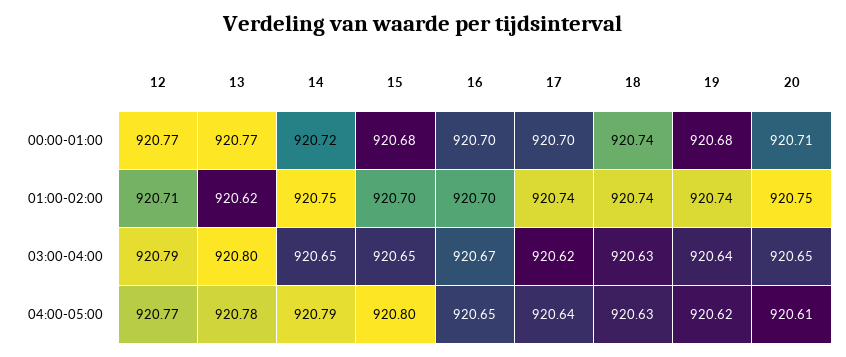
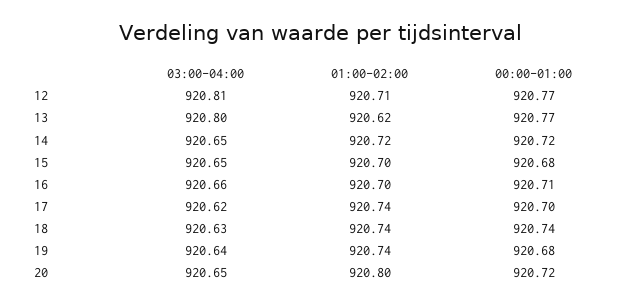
16, 00:00-01:00: 920.7 -> 920.71
20, 00:00-01:00: 920.71 -> 920.72
14, 01:00-02:00: 920.75 -> 920.72
20, 01:00-02:00: 920.75 -> 920.8
12, 03:00-04:00: 920.79 -> 920.81
16, 03:00-04:00: 920.67 -> 920.66
12, 04:00-05:00: 920.77 -> none
13, 04:00-05:00: 920.78 -> none
14, 04:00-05:00: 920.79 -> none
15, 04:00-05:00: 920.8 -> none
16, 04:00-05:00: 920.65 -> none
17, 04:00-05:00: 920.64 -> none
18, 04:00-05:00: 920.63 -> none
19, 04:00-05:00: 920.62 -> none
20, 04:00-05:00: 920.61 -> none

